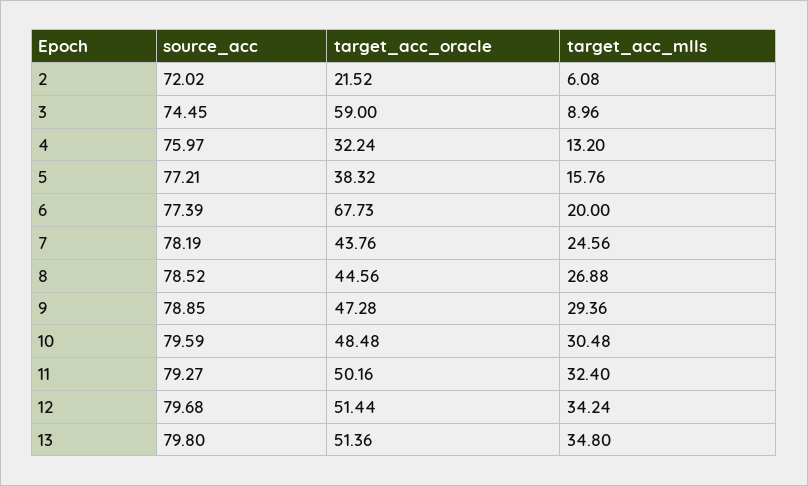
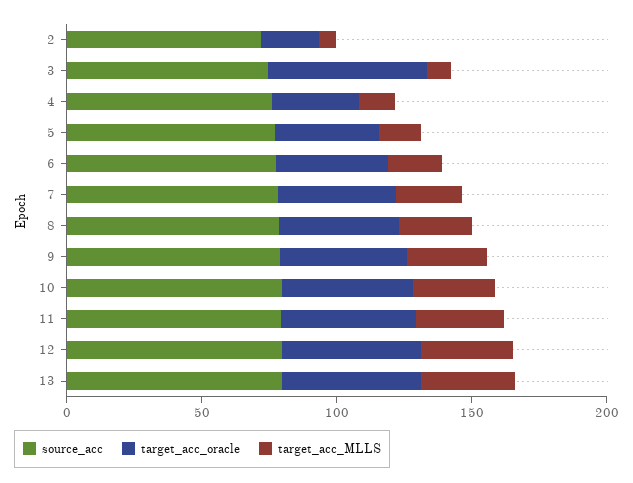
target_acc_oracle, 6: 67.73 -> 40

